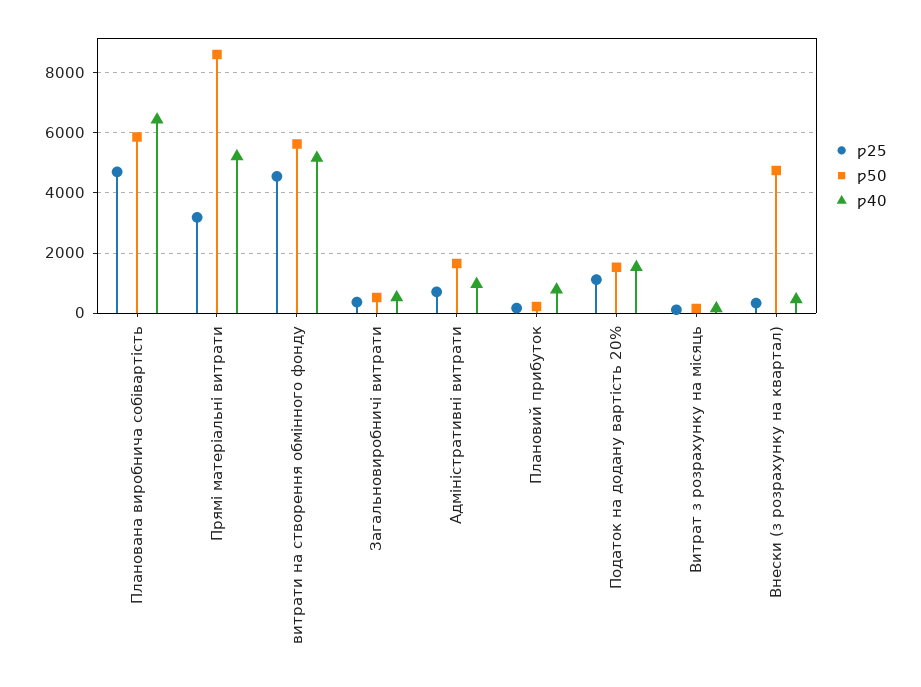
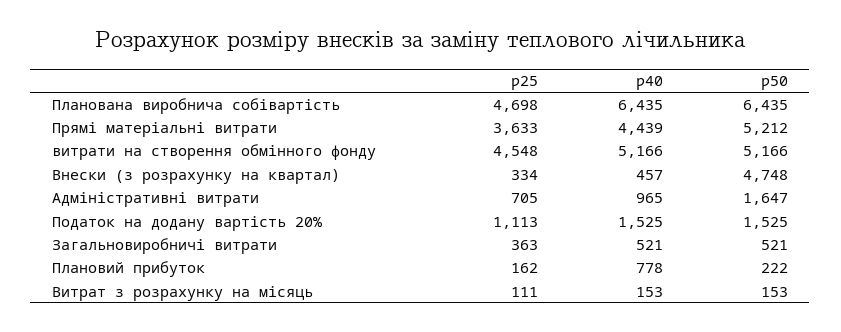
ƿ50, Планована виробнича собівартість: 5800 -> 6435
ƿ25, Прямі матеріальні витрати: 3200 -> 3633
ƿ50, Прямі матеріальні витрати: 8600 -> 5212
ƿ40, Прямі матеріальні витрати: 5200 -> 4439
ƿ50, витрати на створення обмінного фонду: 5600 -> 5166

